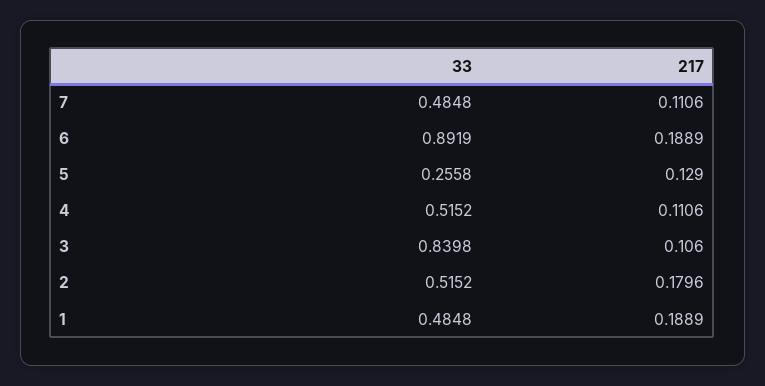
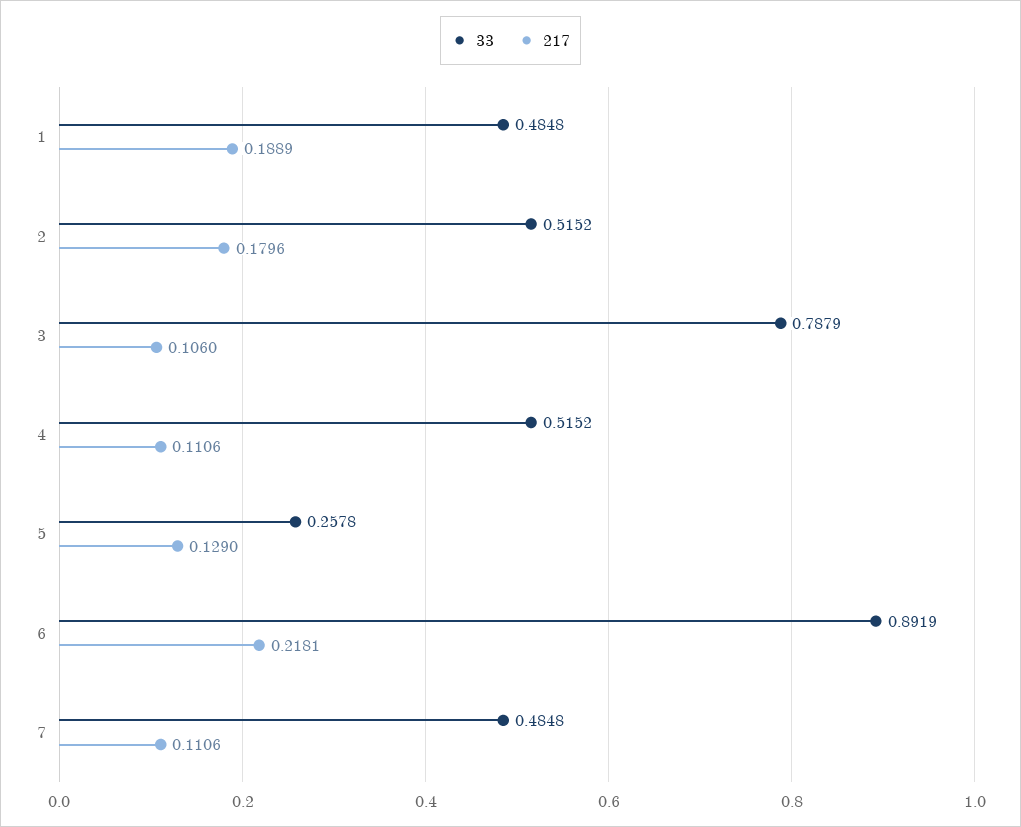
217, 6: 0.1889 -> 0.2181
33, 5: 0.2558 -> 0.2578
33, 3: 0.8398 -> 0.7879

